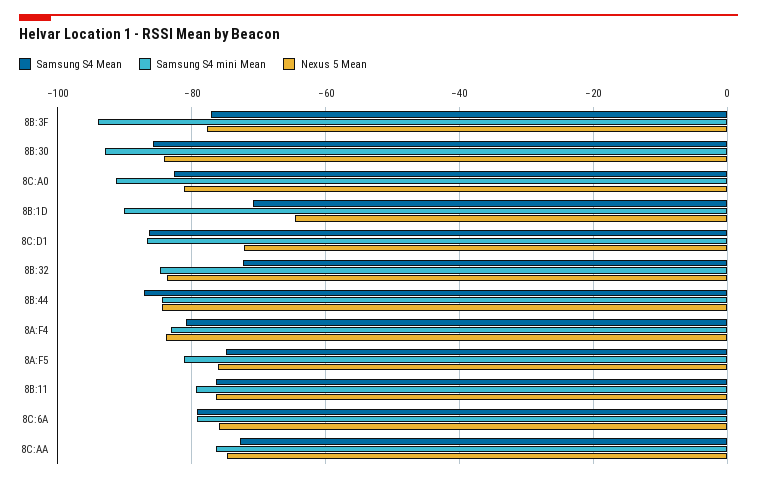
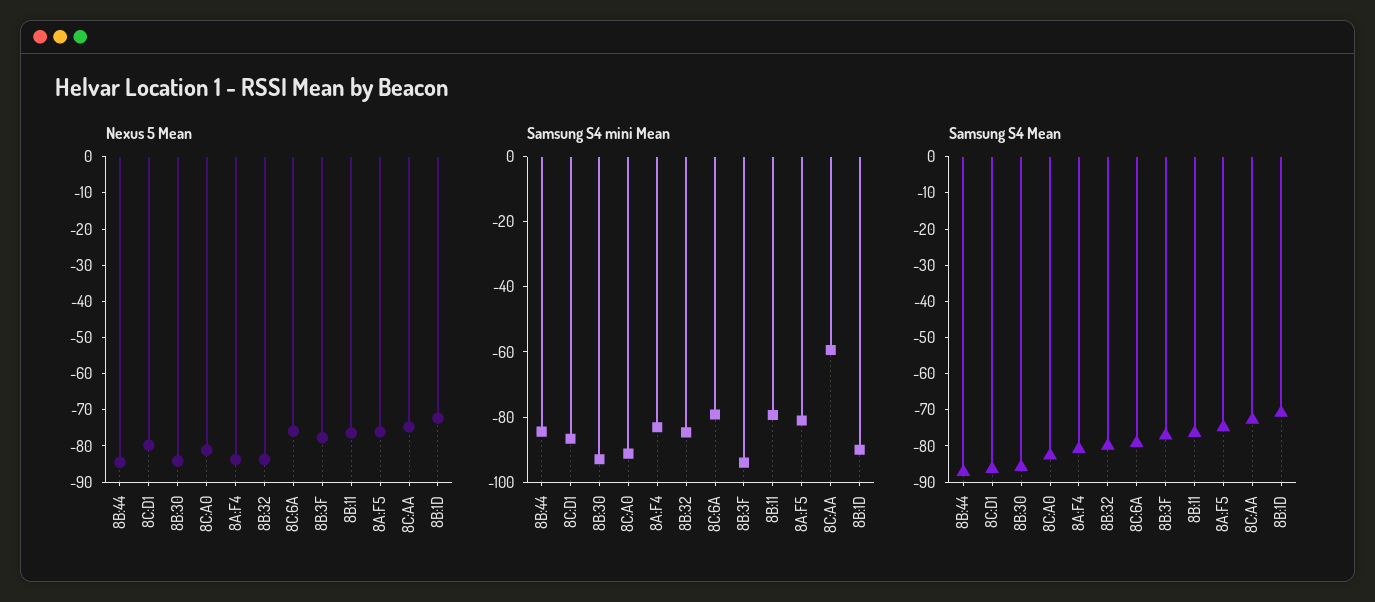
Nexus 5 Mean, 8B:1D: -64 -> -72.5
Nexus 5 Mean, 8C:D1: -72 -> -80
Samsung S4 Mean, 8B:32: -72 -> -80
Samsung S4 mini Mean, 8C:AA: -76 -> -60

